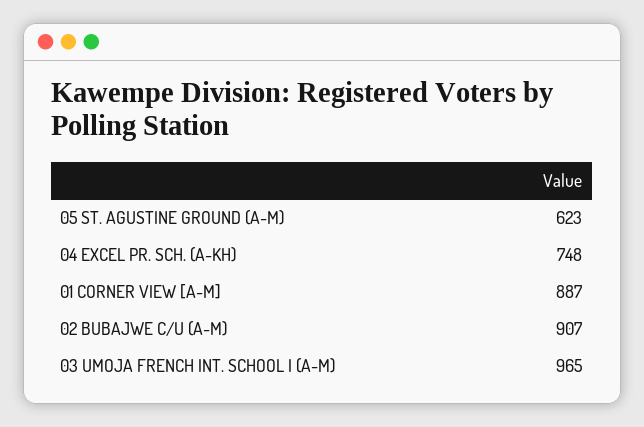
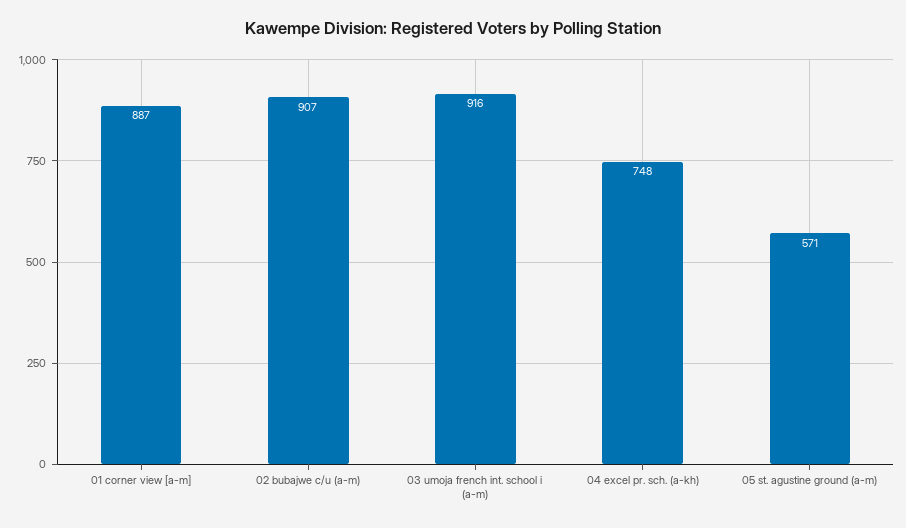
05 ST. AGUSTINE GROUND (A-M): 623 -> 571
03 UMOJA FRENCH INT. SCHOOL I (A-M): 965 -> 916

